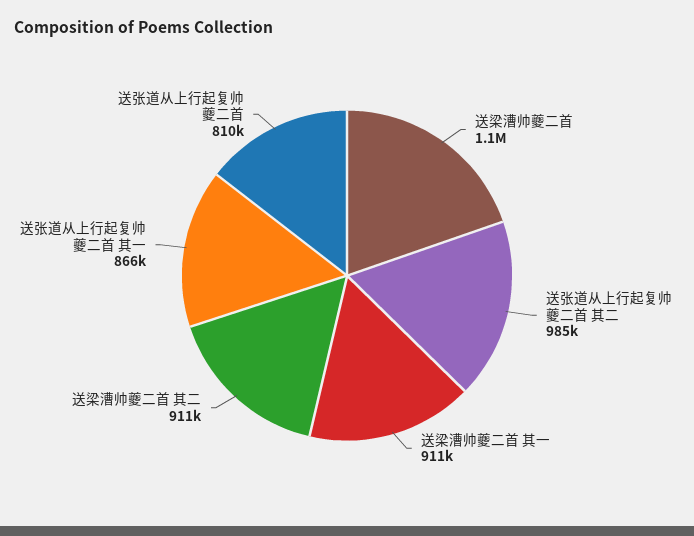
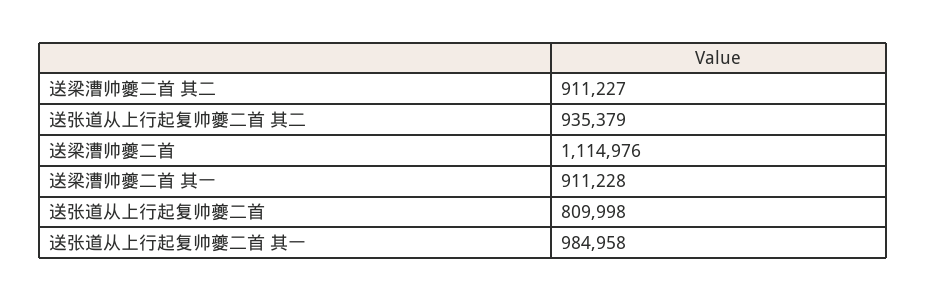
送张道从上行起复帅夔二首 其二: 985000 -> 935379
送张道从上行起复帅夔二首 其一: 866000 -> 984958

